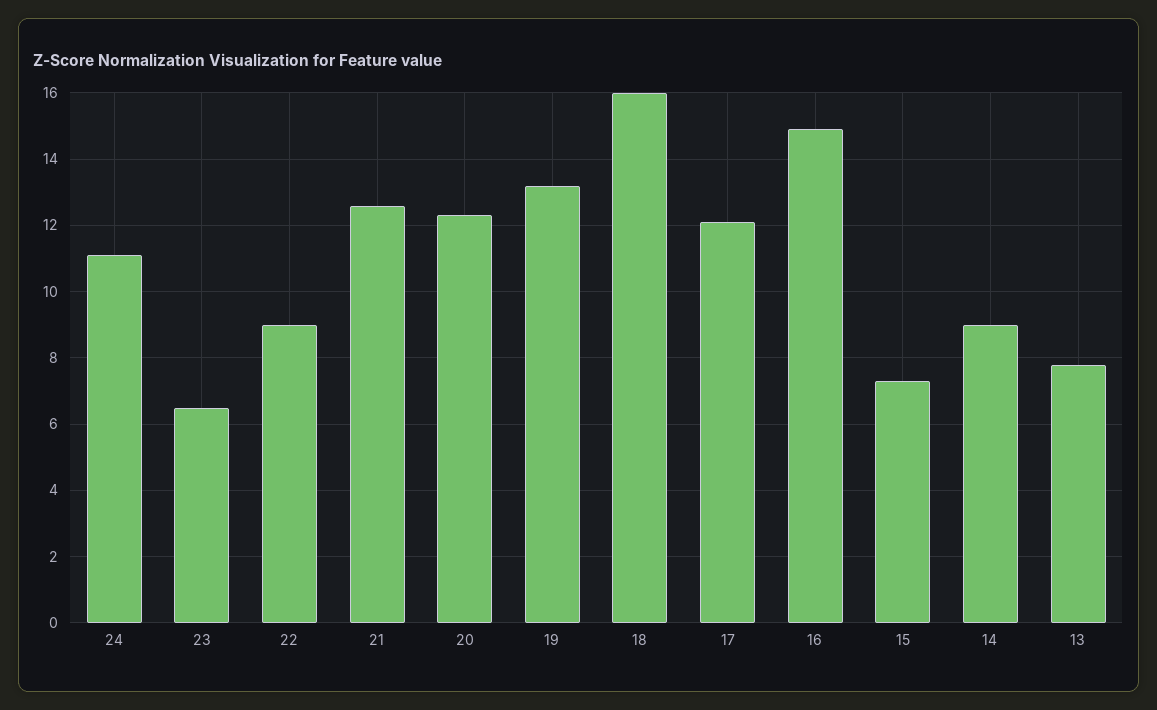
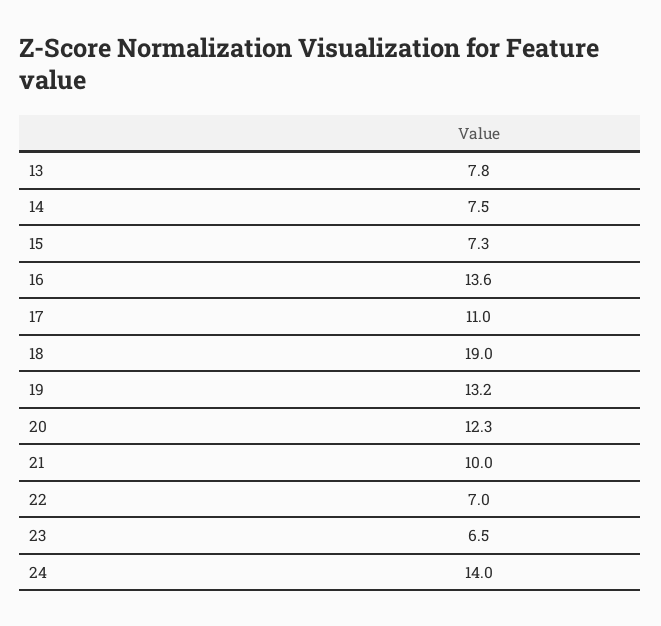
24: 11 -> 14
22: 9 -> 7
21: 12.5 -> 10
18: 16 -> 19
17: 12 -> 11
16: 15 -> 13.6
14: 9 -> 7.5

